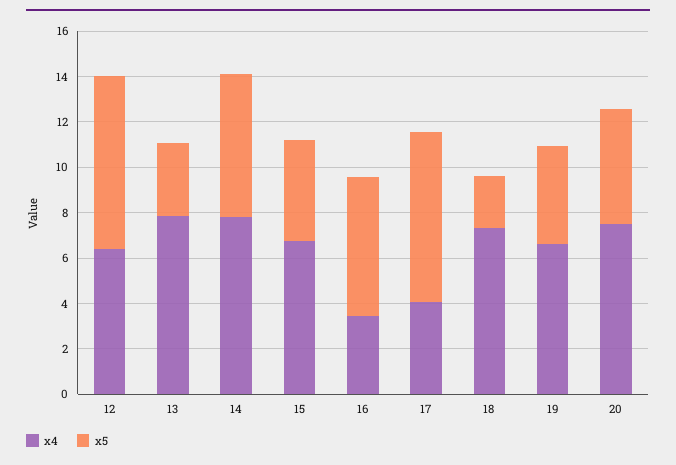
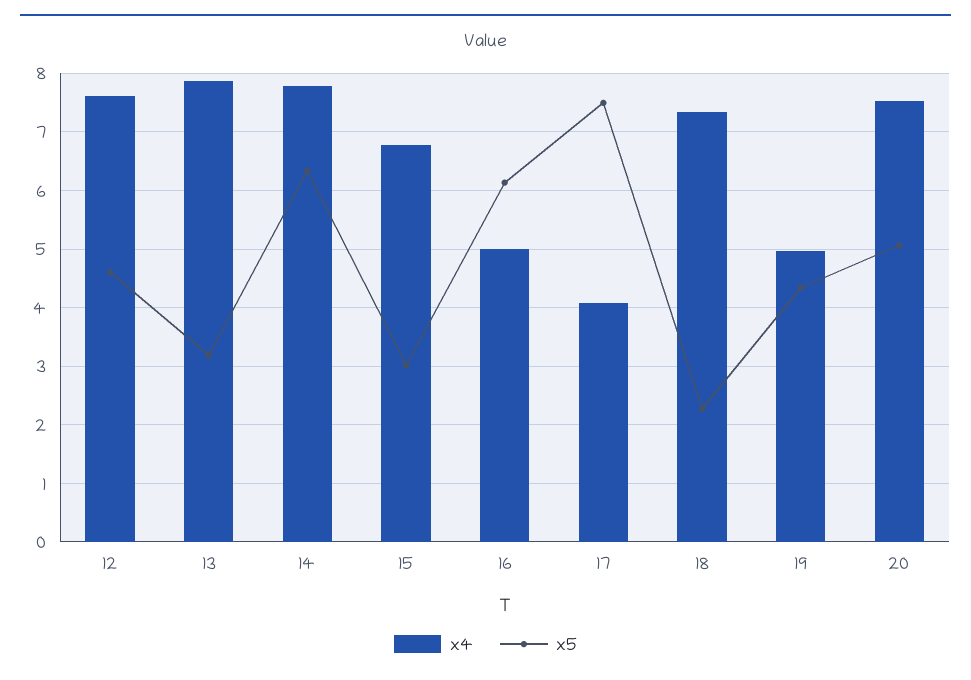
x4, 12: 6.5 -> 7.6
x5, 12: 7.5 -> 4.6
x5, 15: 4.5 -> 3
x4, 16: 3.5 -> 5
x4, 19: 6.5 -> 5

